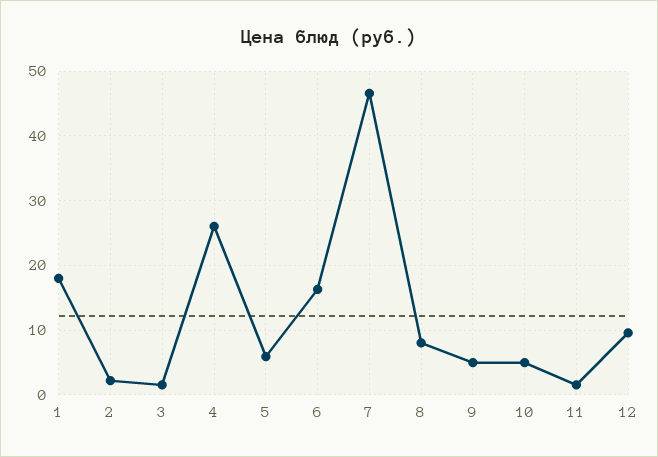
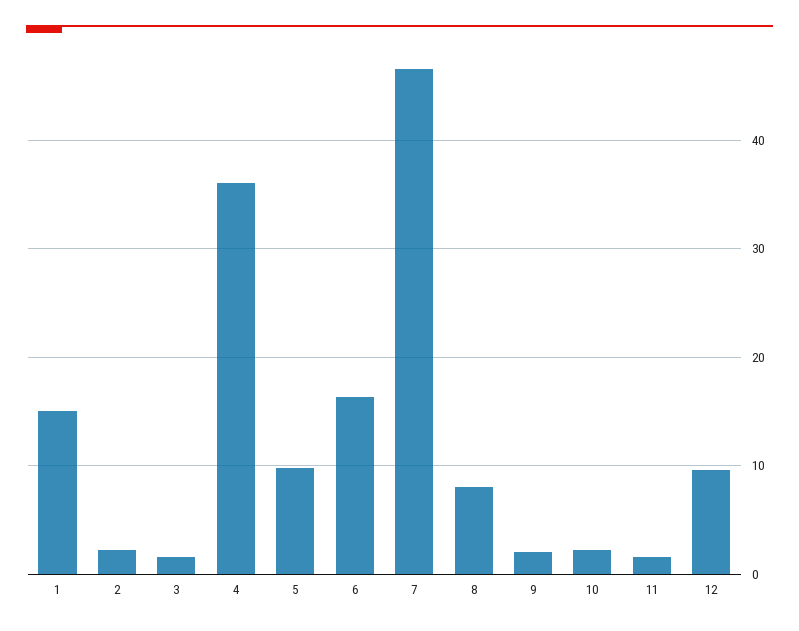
1: 18 -> 15
4: 26 -> 36
5: 6 -> 10
9: 5 -> 2
10: 5 -> 2

